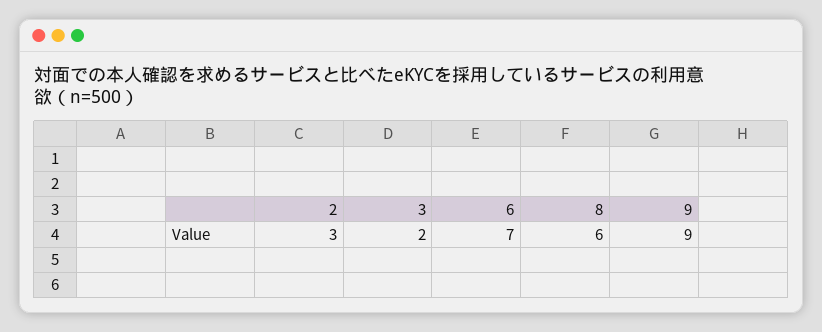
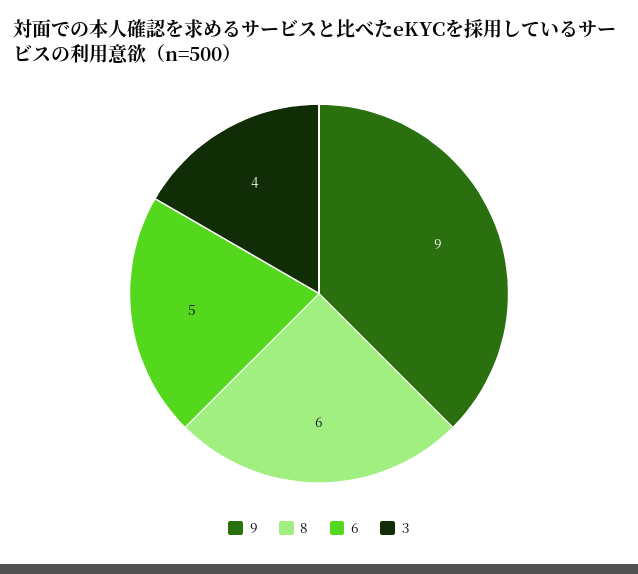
2: 3 -> none
3: 2 -> 4
6: 7 -> 5

